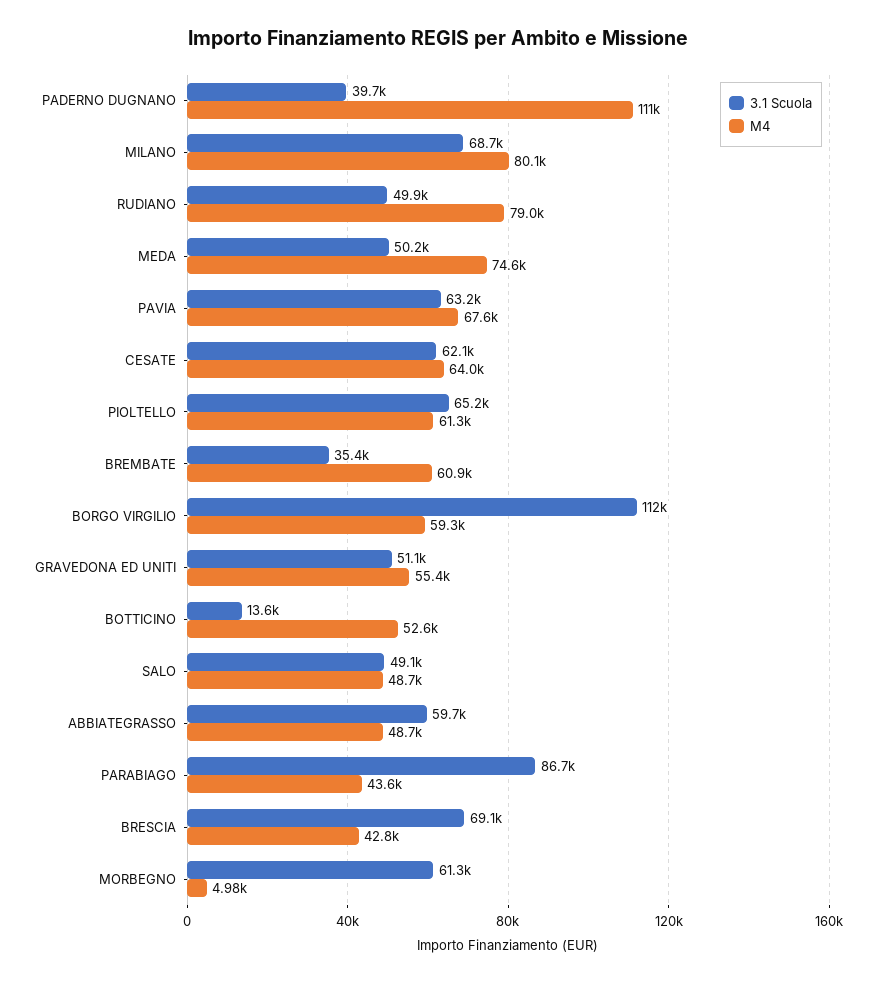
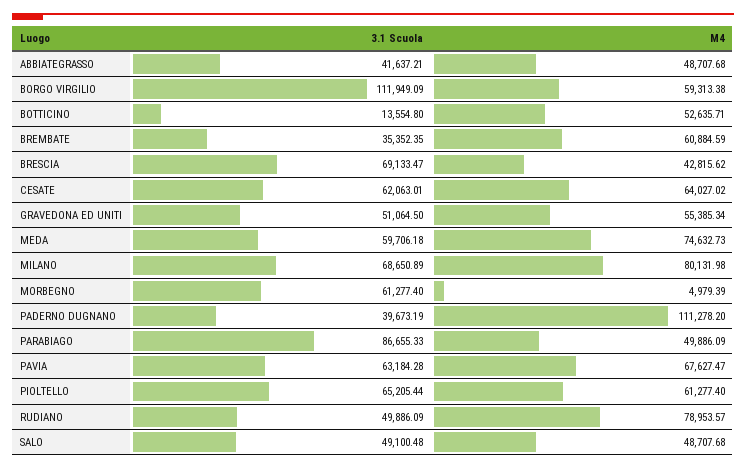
3.1 Scuola, MEDA: 50200 -> 59706.18
3.1 Scuola, ABBIATEGRASSO: 59700 -> 41637.21
M4, PARABIAGO: 43600 -> 49886.09

